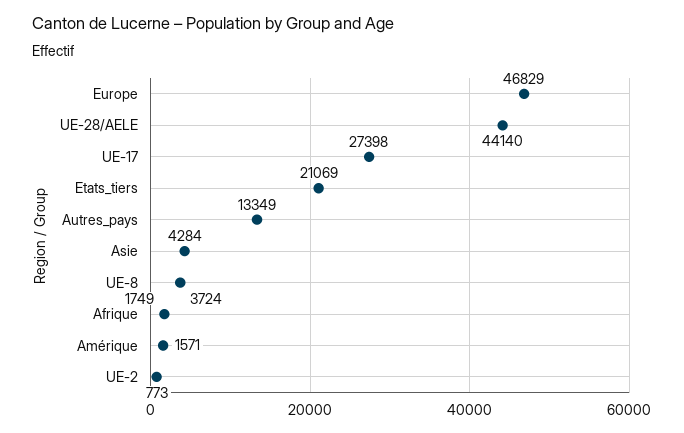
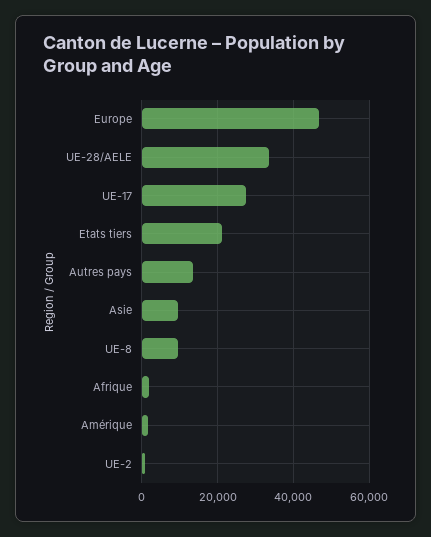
UE-28/AELE: 44140 -> 34000
Asie: 4284 -> 10000
UE-8: 3724 -> 10000

